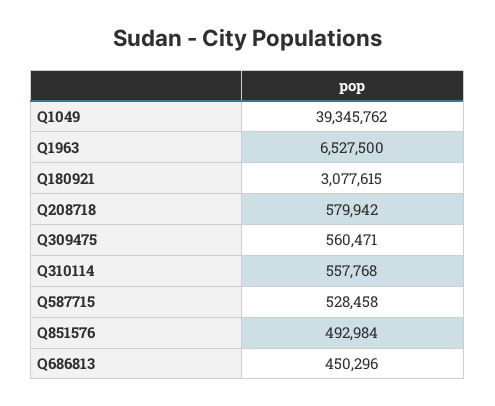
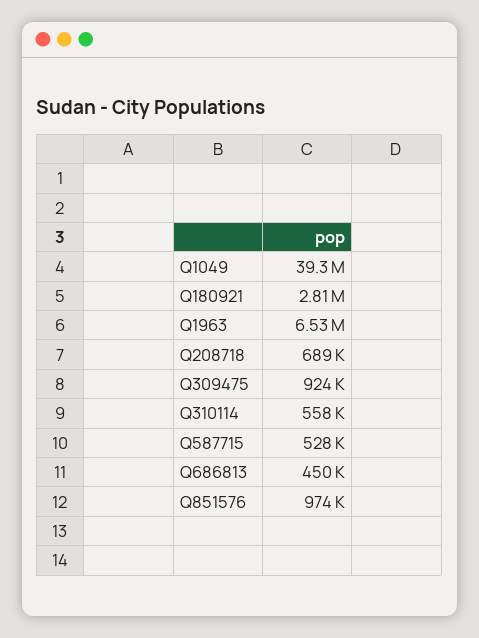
Q180921: 3077615 -> 2810000
Q208718: 579942 -> 689000
Q309475: 560471 -> 924000
Q851576: 492984 -> 974000

